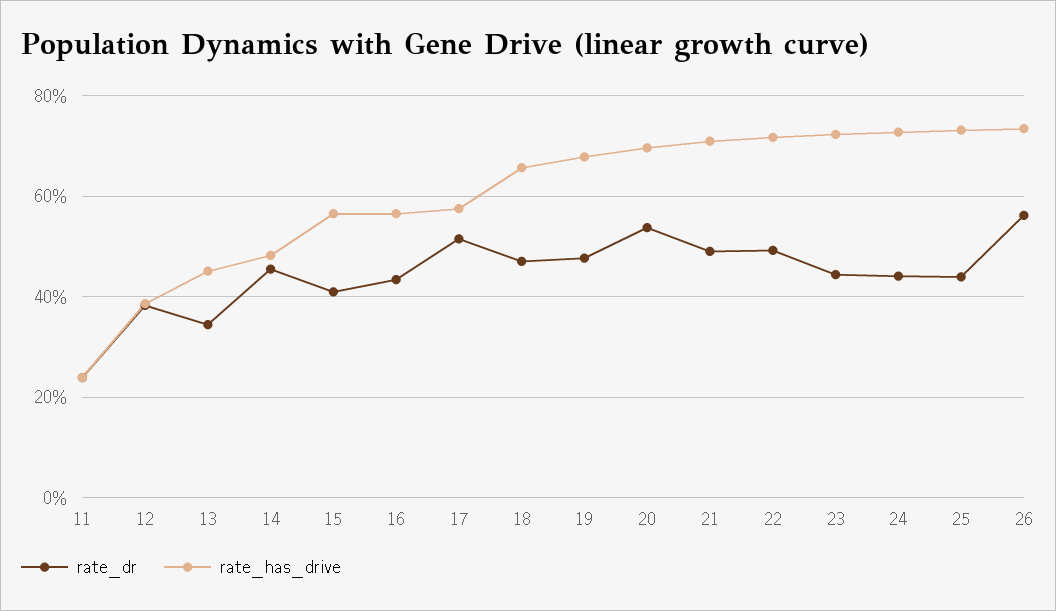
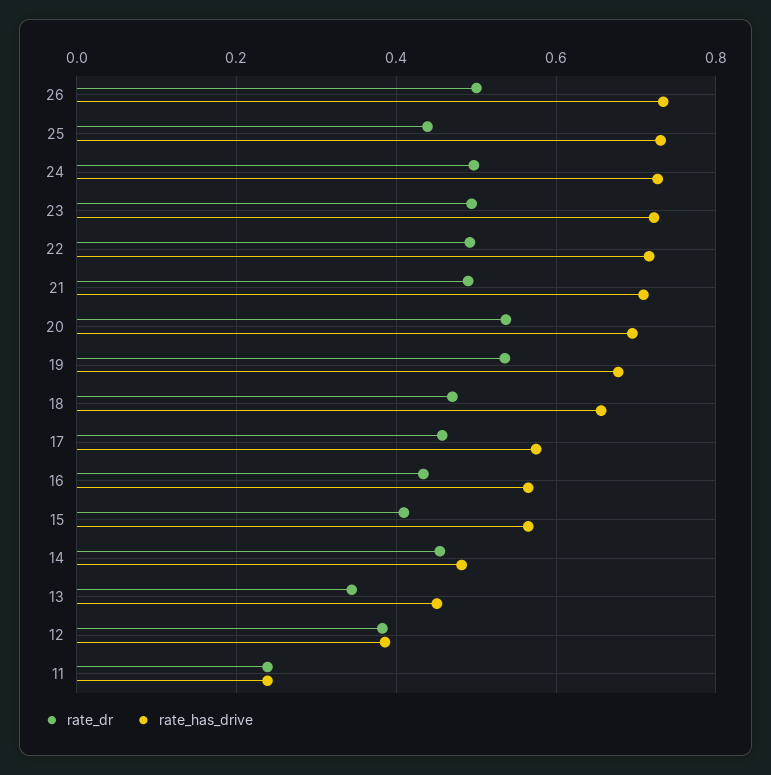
rate_dr, 17: 0.52 -> 0.46
rate_dr, 19: 0.48 -> 0.54
rate_dr, 23: 0.44 -> 0.5
rate_dr, 24: 0.44 -> 0.5
rate_dr, 26: 0.56 -> 0.5

